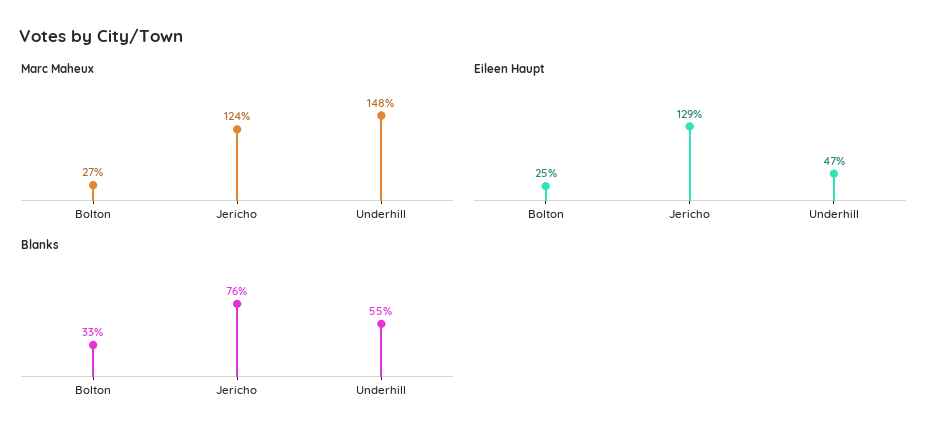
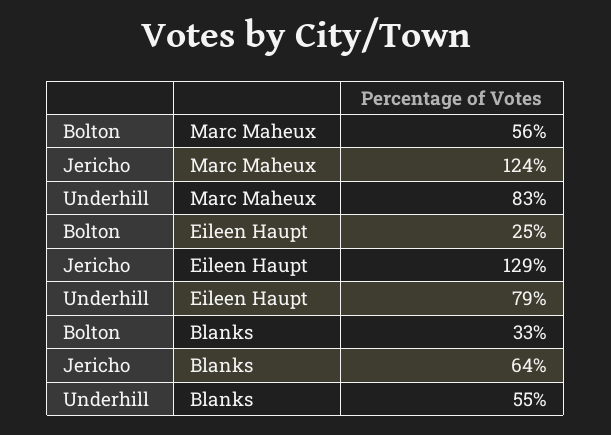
Marc Maheux, Bolton: 27 -> 56
Marc Maheux, Underhill: 148 -> 83
Eileen Haupt, Underhill: 47 -> 79
Blanks, Jericho: 76 -> 64

